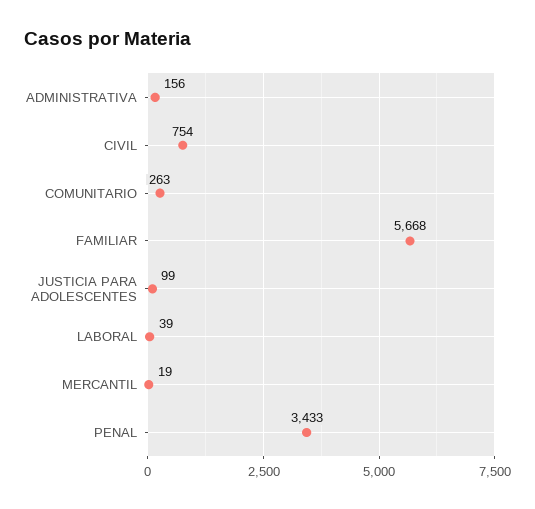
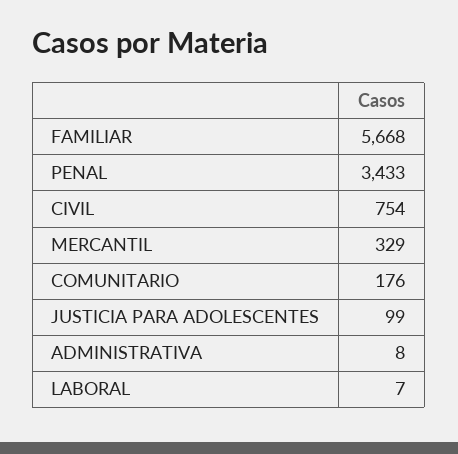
ADMINISTRATIVA: 156 -> 8
COMUNITARIO: 263 -> 176
LABORAL: 39 -> 7
MERCANTIL: 19 -> 329

